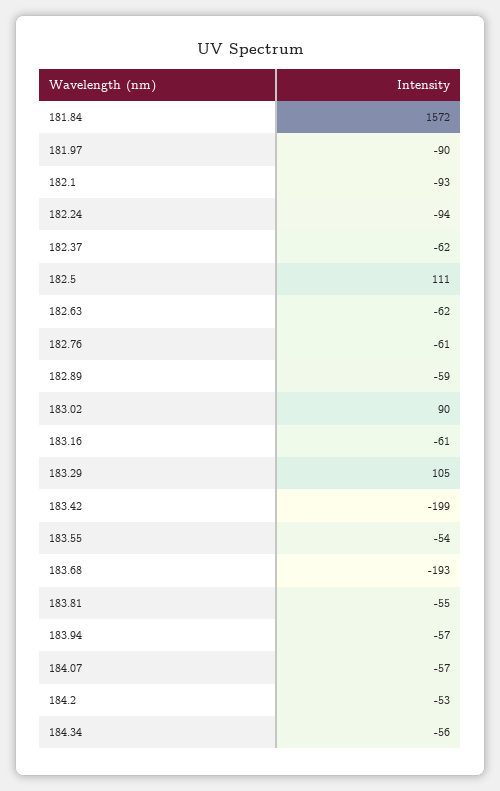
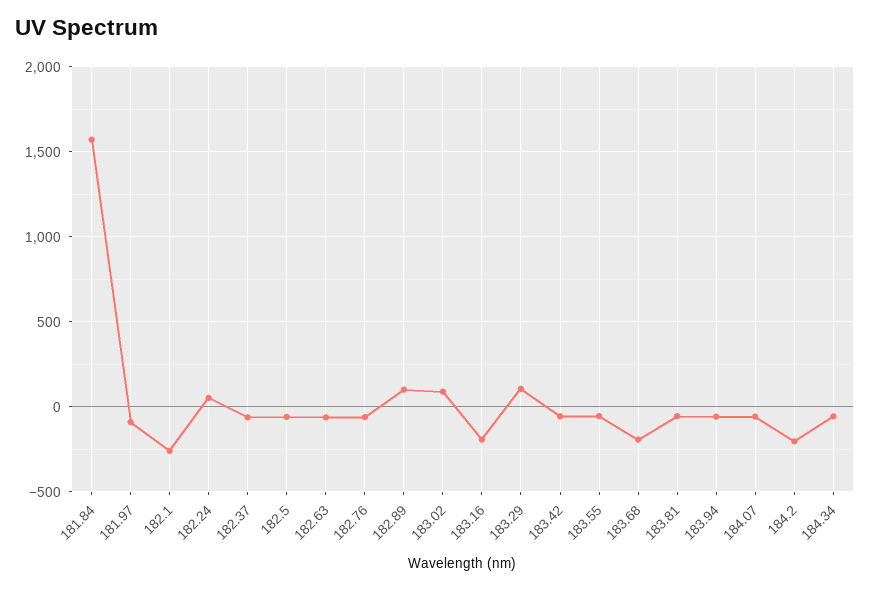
182.1: -93 -> -250
182.24: -94 -> 50
182.5: 111 -> -50
182.89: -59 -> 100
183.16: -61 -> -200
183.42: -199 -> -50
184.2: -53 -> -200

